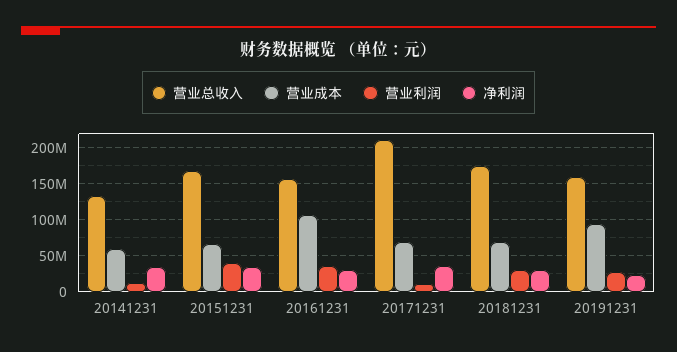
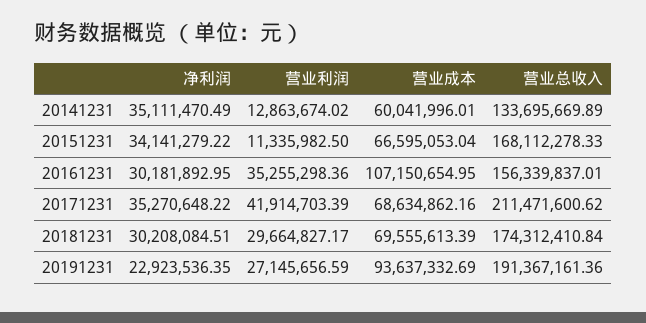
营业利润, 20151231: 40000000 -> 11335982.5
营业利润, 20171231: 10000000 -> 41914703.39
营业总收入, 20191231: 160000000 -> 191367161.36

